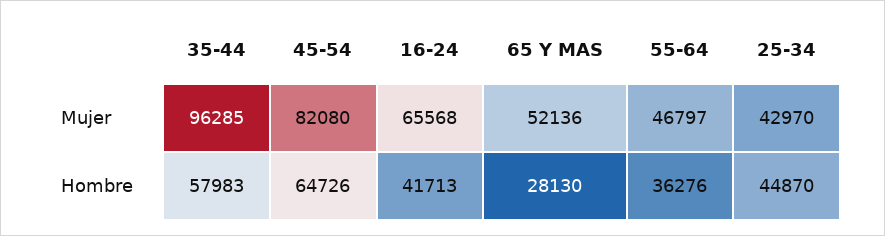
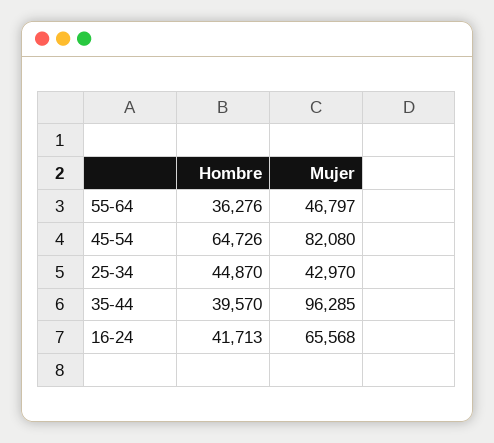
65 Y MAS, Mujer: 52136 -> none
35-44, Hombre: 57983 -> 39570
65 Y MAS, Hombre: 28130 -> none

